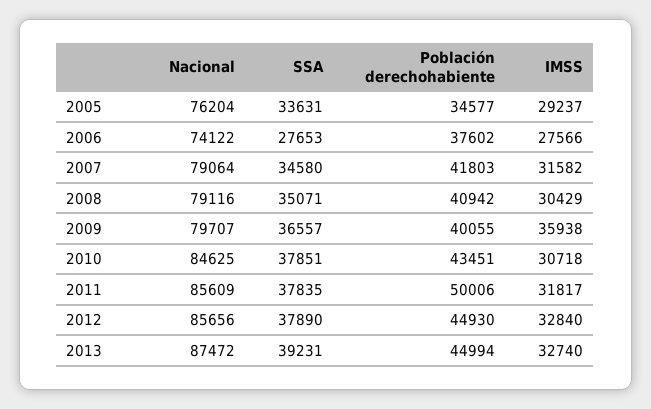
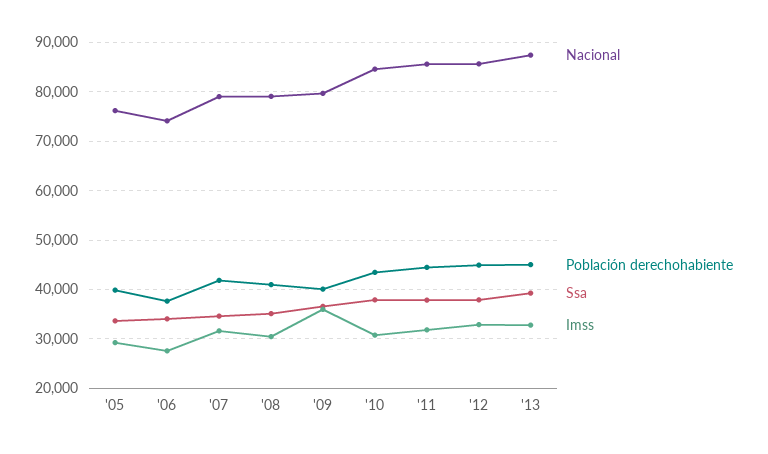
Población derechohabiente, 2005: 34577 -> 40000
SSA, 2006: 27653 -> 34000
Población derechohabiente, 2011: 50006 -> 44000

